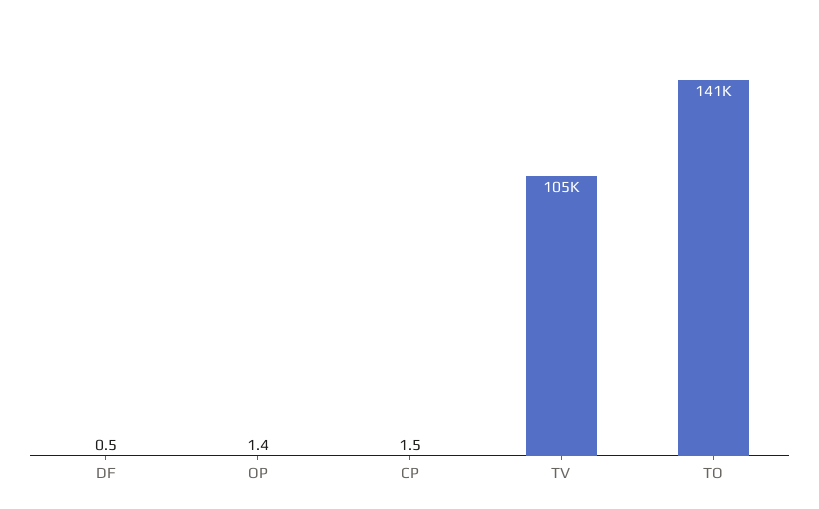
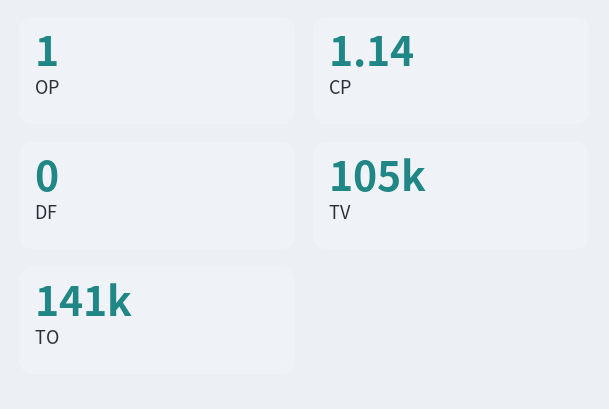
DF: 0.5 -> 0
OP: 1.4 -> 1
CP: 1.5 -> 1.14

